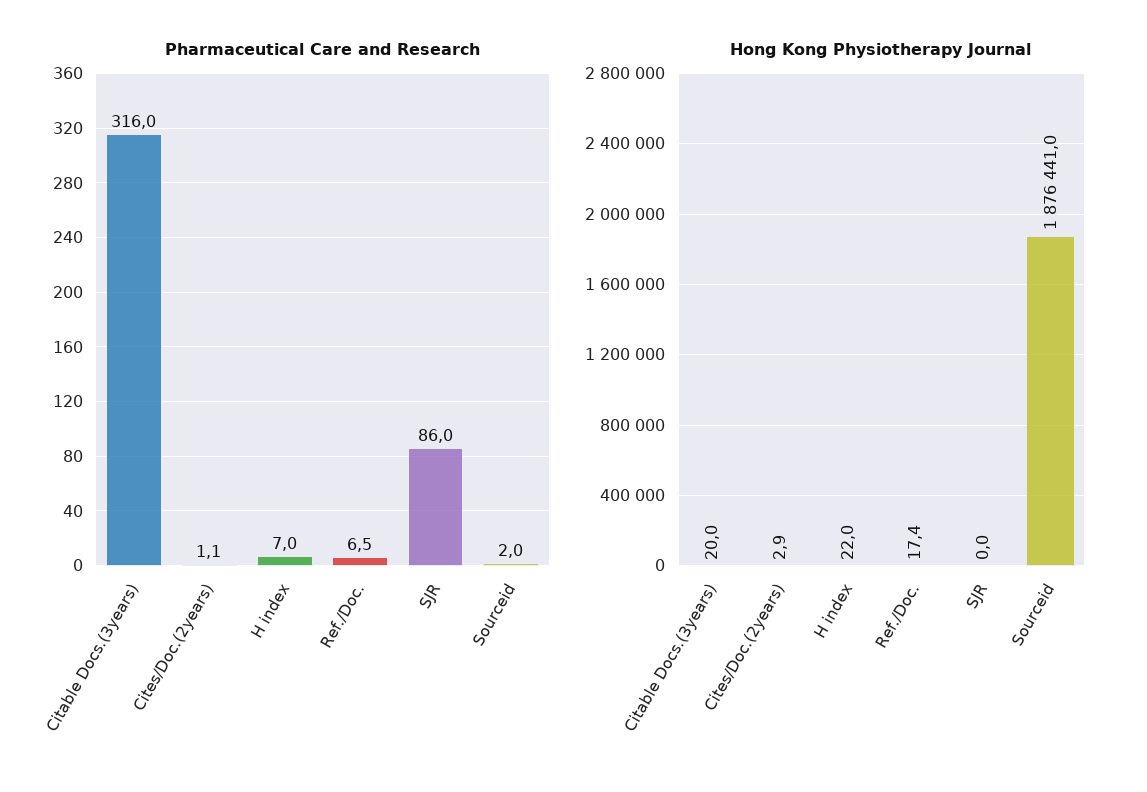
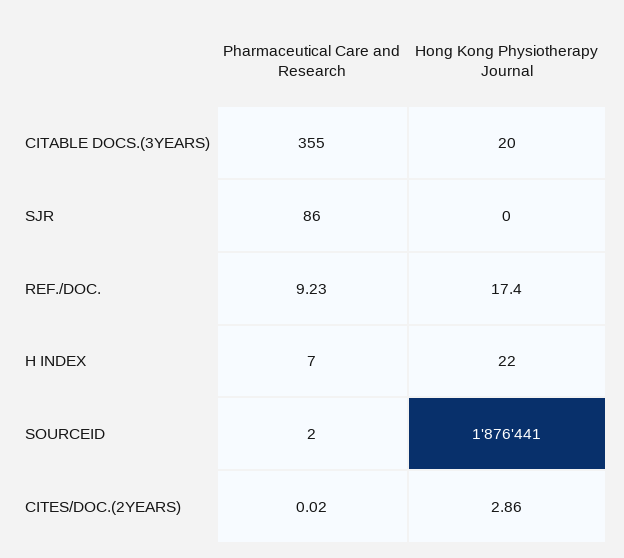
Pharmaceutical Care and Research, Citable Docs.(3years): 316 -> 355
Pharmaceutical Care and Research, Cites/Doc.(2years): 1.1 -> 0.02
Pharmaceutical Care and Research, Ref./Doc.: 6.5 -> 9.23

